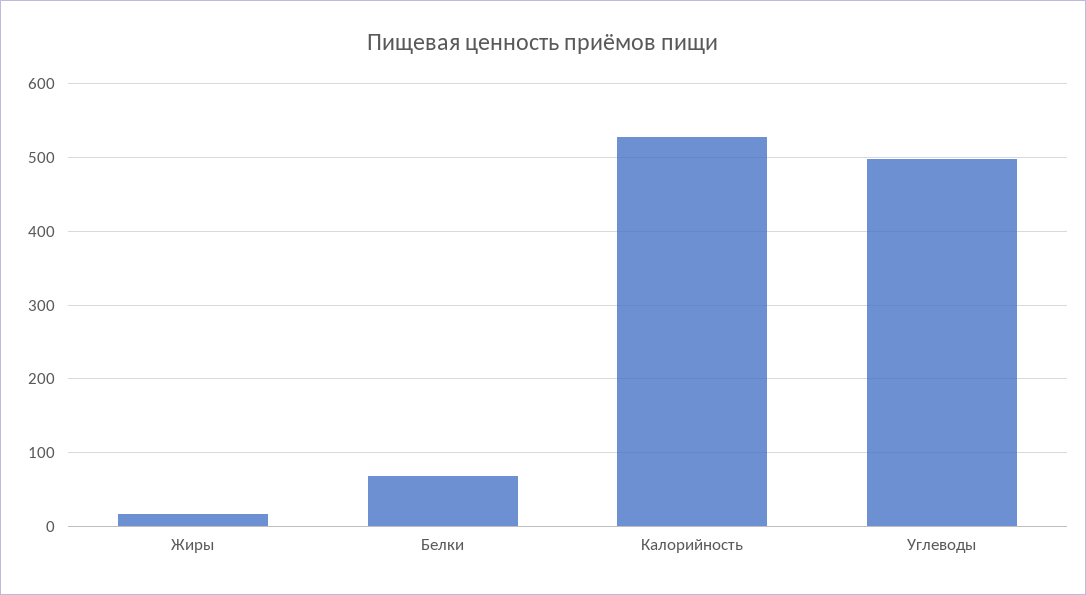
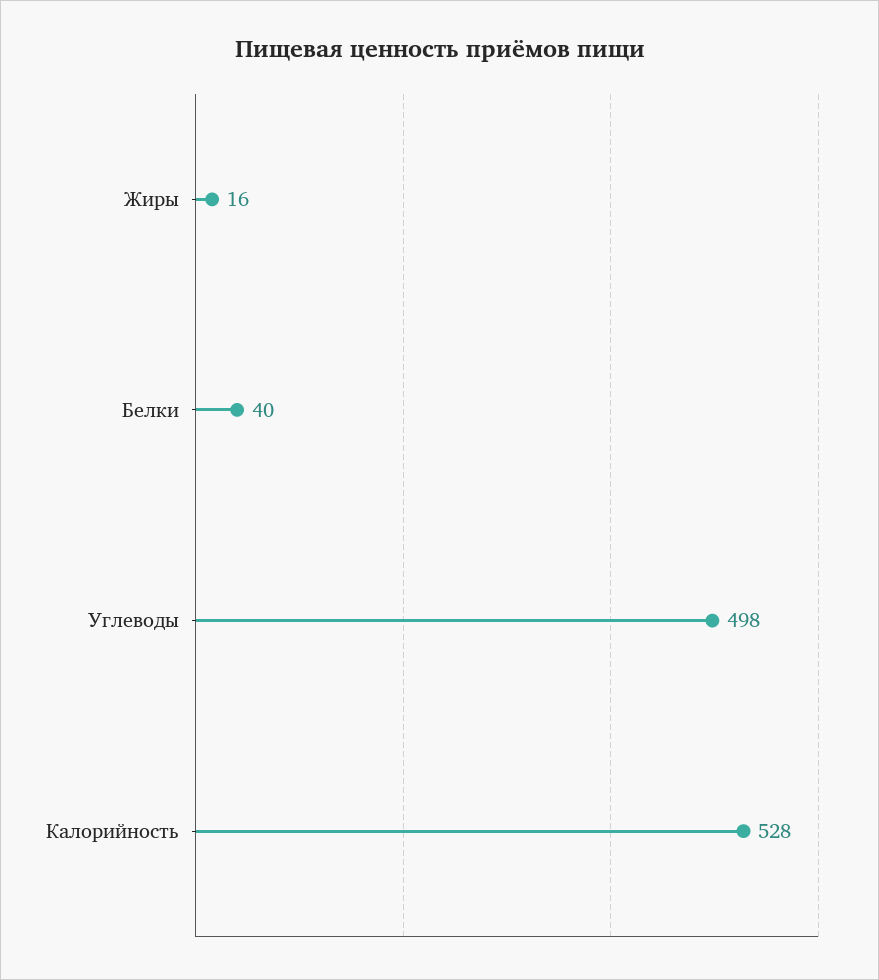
Белки: 70 -> 40

